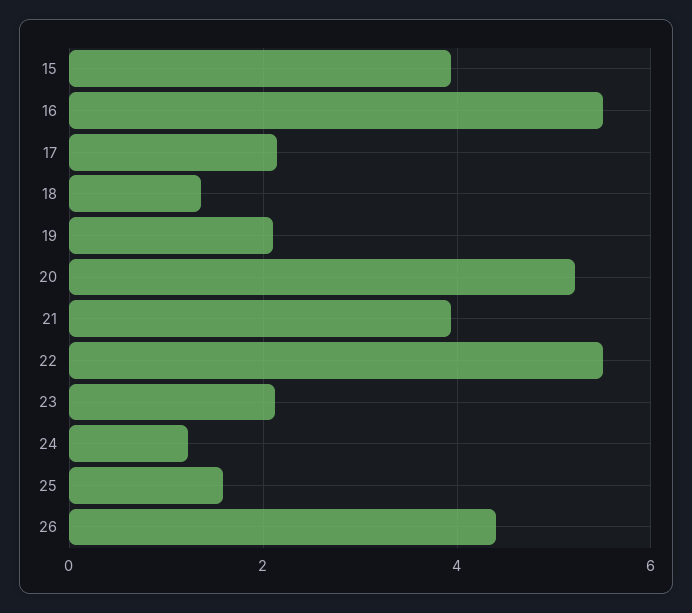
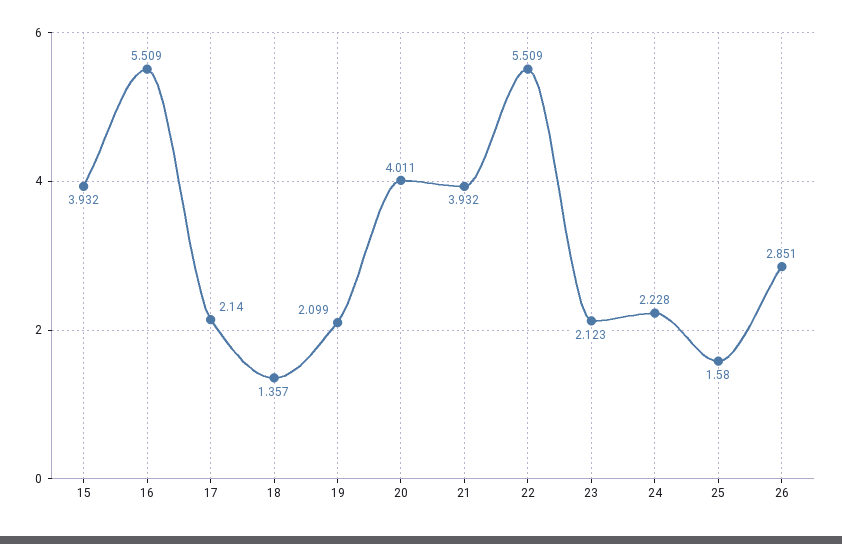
20: 5.2 -> 4.011
24: 1.2 -> 2.228
26: 4.4 -> 2.851

